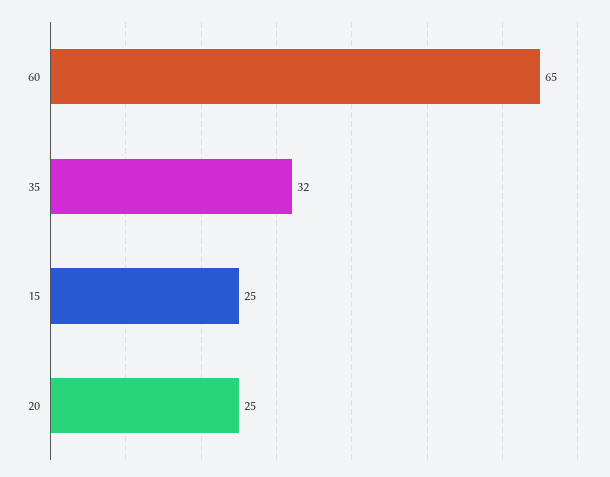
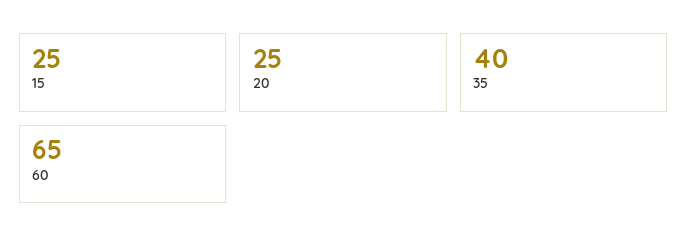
35: 32 -> 40

